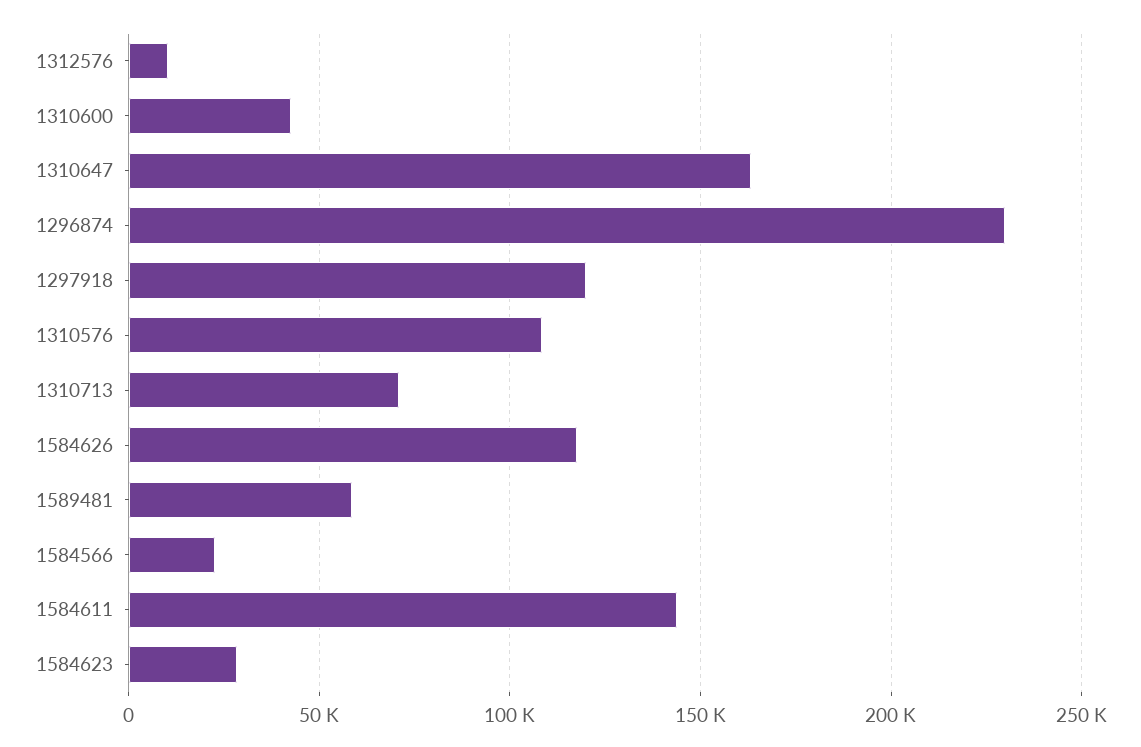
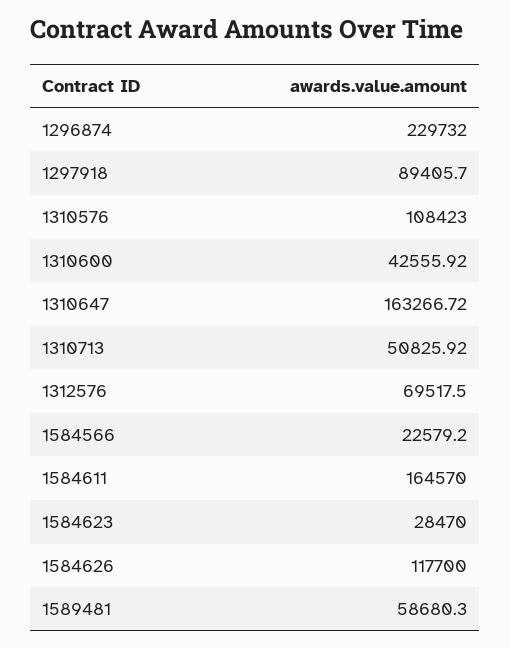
1312576: 10000 -> 69517.5
1297918: 120000 -> 89405.7
1310713: 70000 -> 50825.92
1584611: 145000 -> 164570

